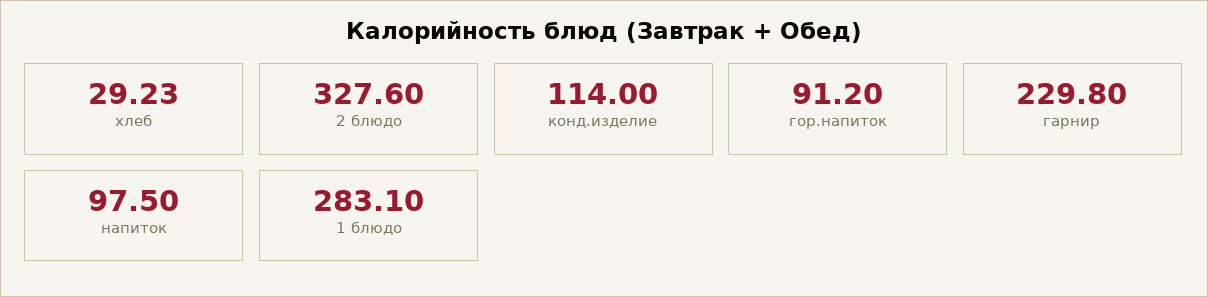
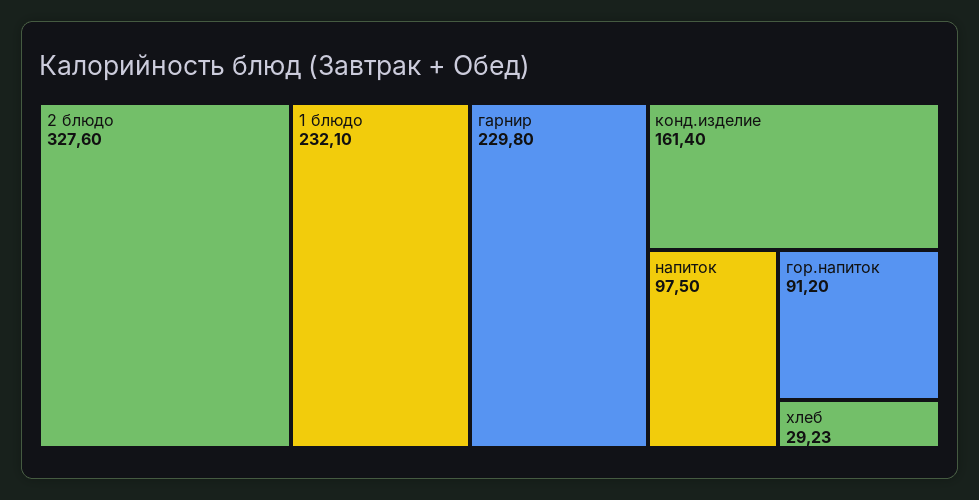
конд.изделие: 114 -> 161.4
1 блюдо: 283.1 -> 232.1

